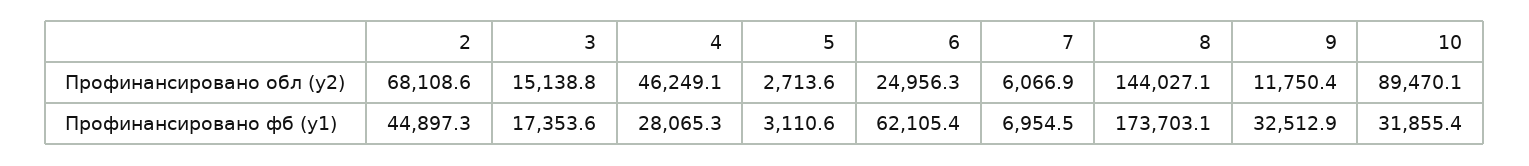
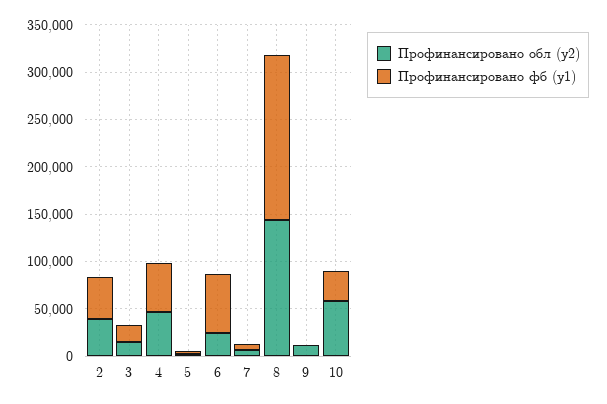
Профинансировано обл (y2), 2: 68108.6 -> 40000
Профинансировано обл (y2), 10: 89470.1 -> 60000
Профинансировано фб (y1), 4: 28065.3 -> 50000
Профинансировано фб (y1), 9: 32512.9 -> 0

